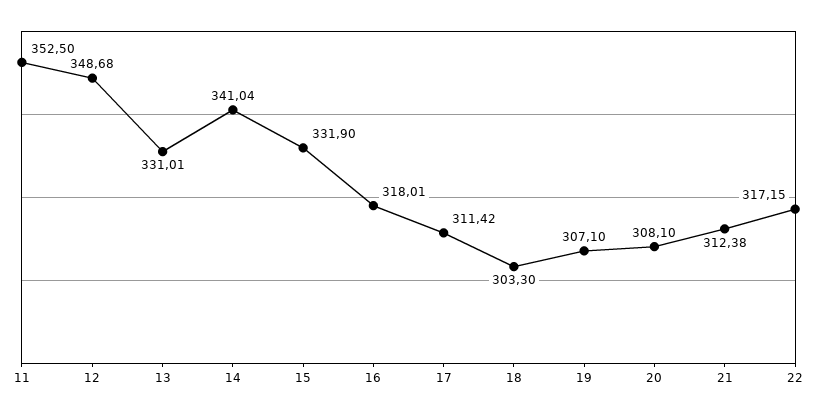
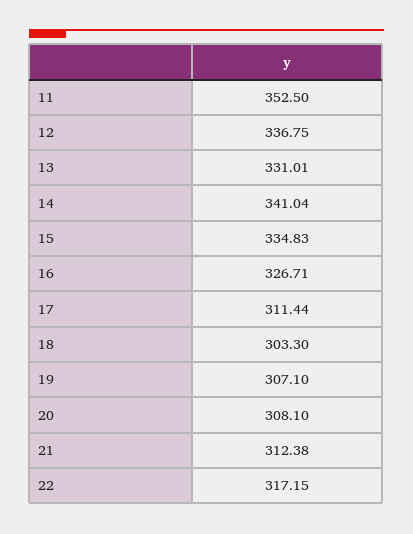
12: 348.68 -> 336.75
15: 331.9 -> 334.83
16: 318.01 -> 326.71
17: 311.42 -> 311.44

